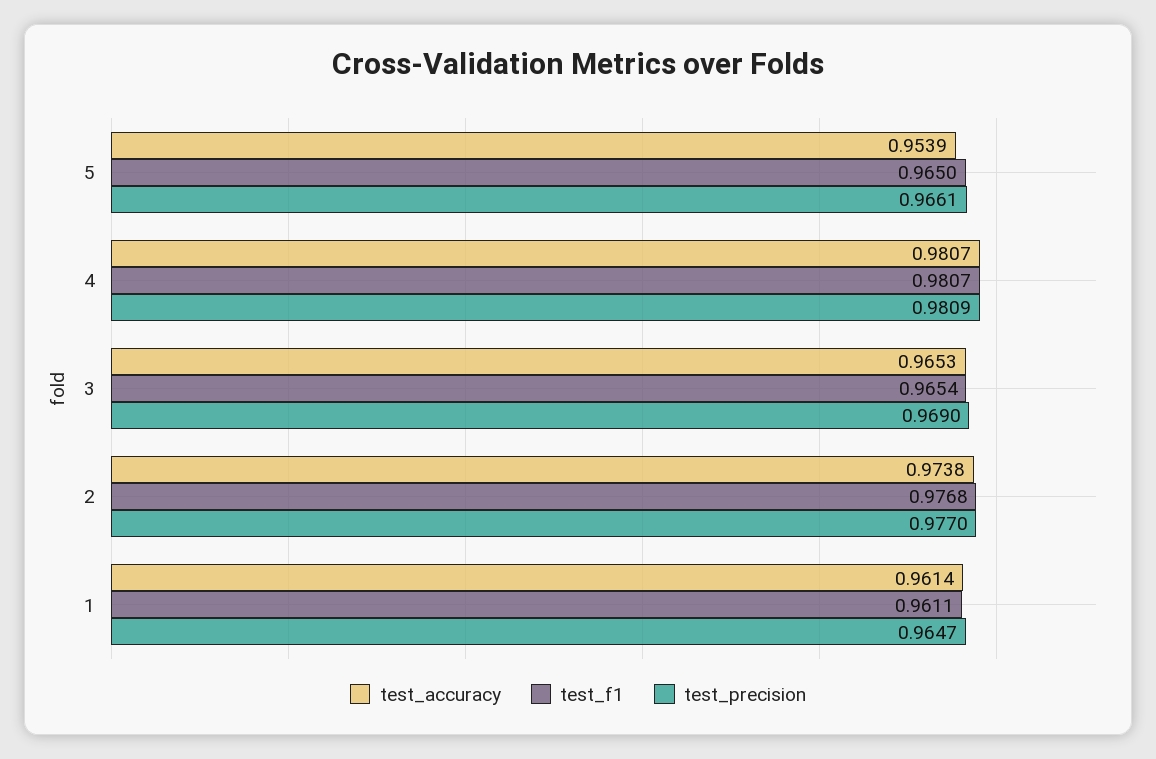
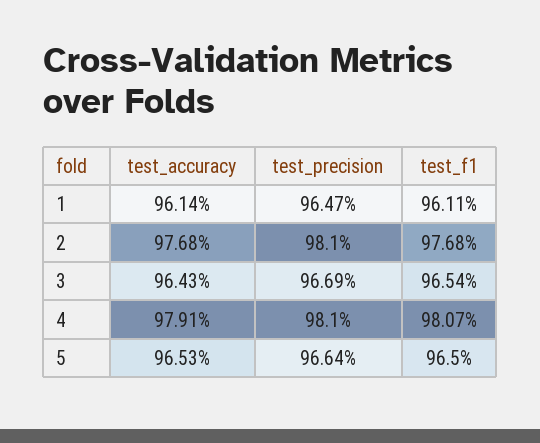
test_accuracy, 5: 0.9539 -> 0.9653
test_precision, 5: 0.9661 -> 0.9664
test_accuracy, 4: 0.9807 -> 0.9791
test_precision, 4: 0.9809 -> 0.981
test_accuracy, 3: 0.9653 -> 0.9643
test_precision, 3: 0.969 -> 0.9669
test_accuracy, 2: 0.9738 -> 0.9768
test_precision, 2: 0.977 -> 0.981

